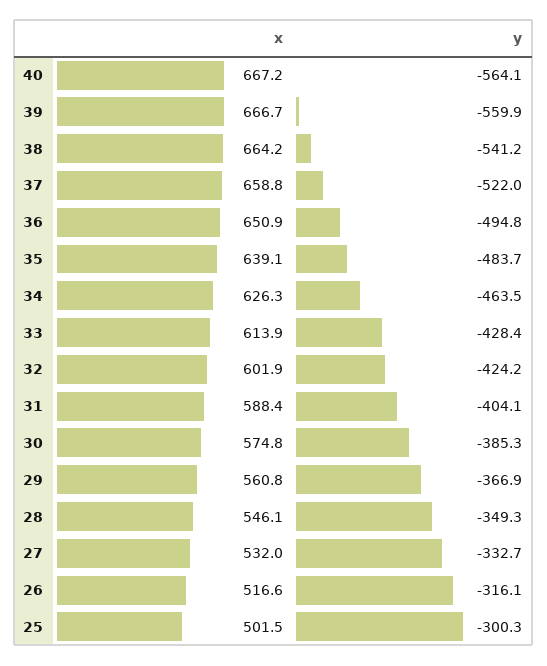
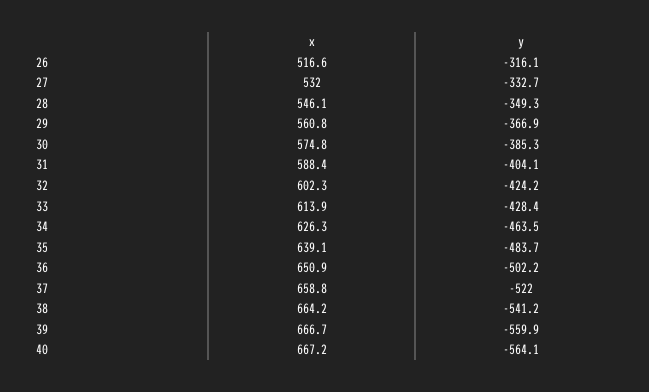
y, 36: -494.8 -> -502.2
x, 32: 601.9 -> 602.3
x, 25: 501.5 -> none
y, 25: -300.3 -> none

